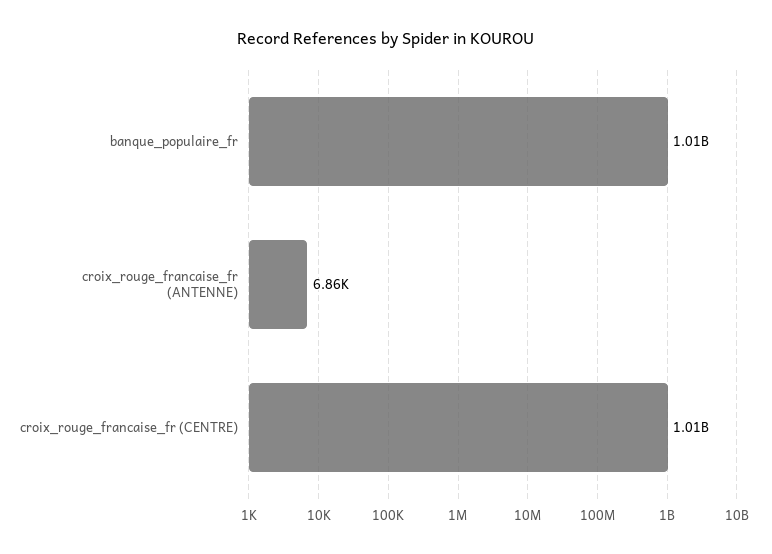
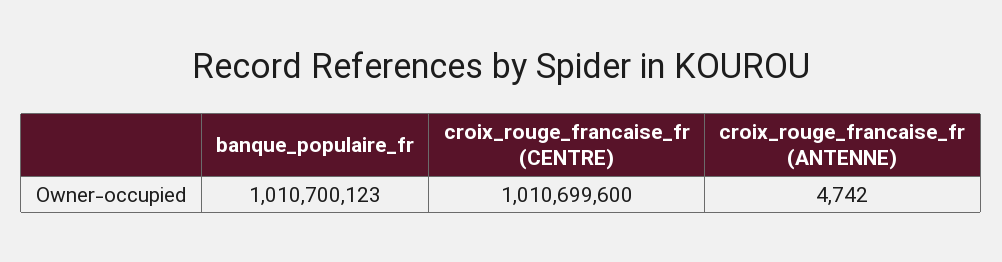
croix_rouge_francaise_fr (ANTENNE): 6860 -> 4742

